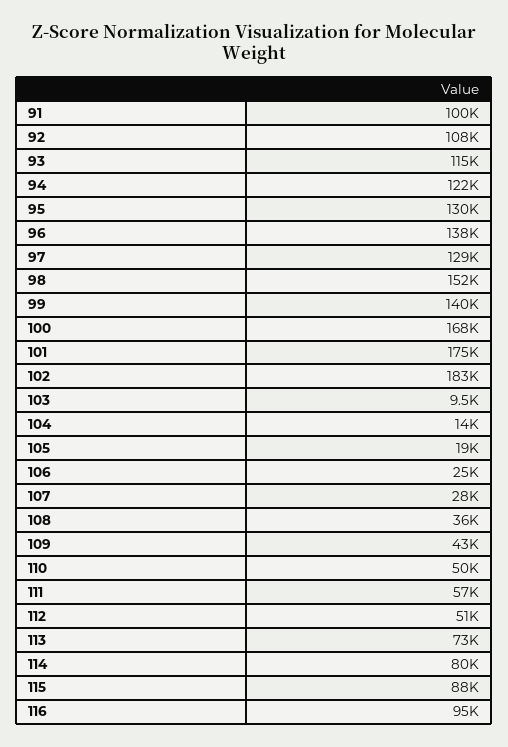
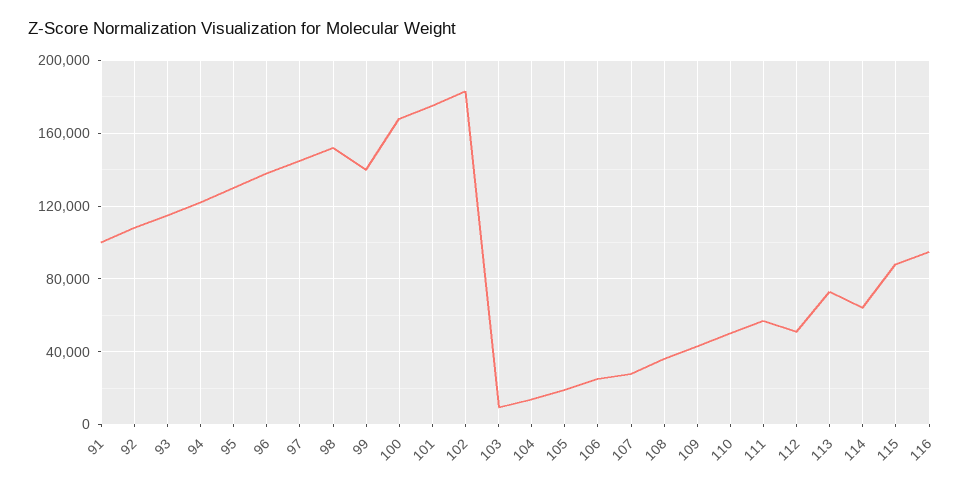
97: 129000 -> 145000
114: 80000 -> 65000

